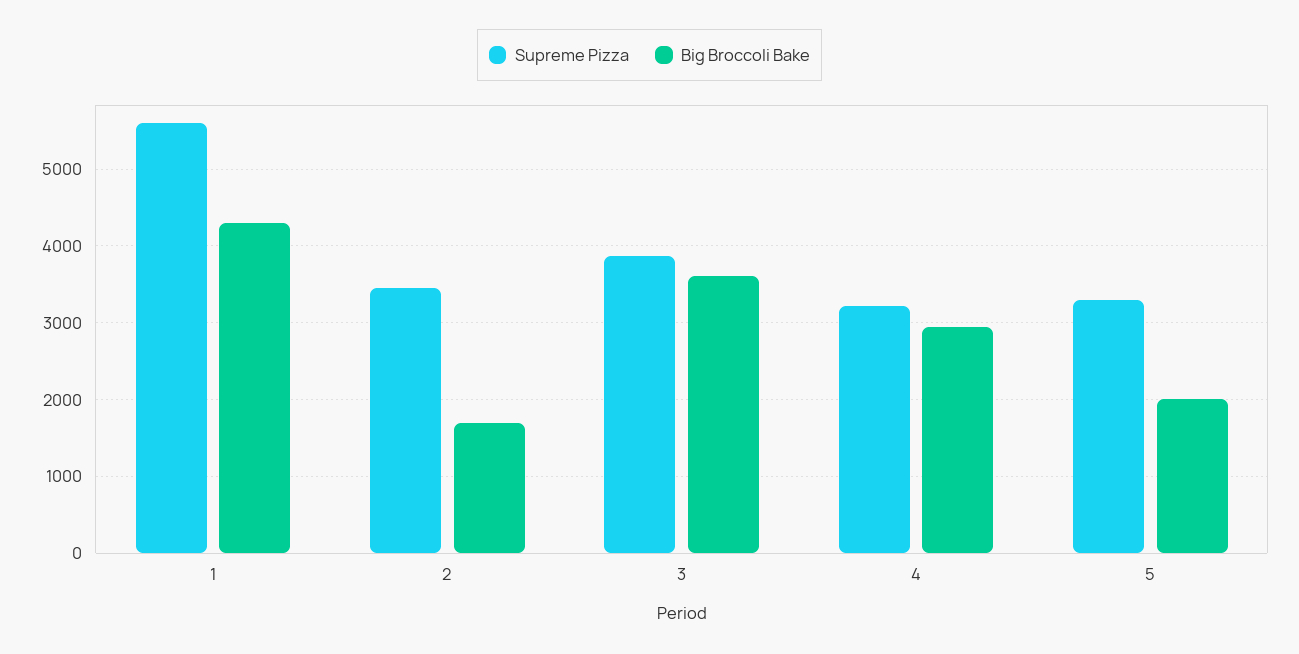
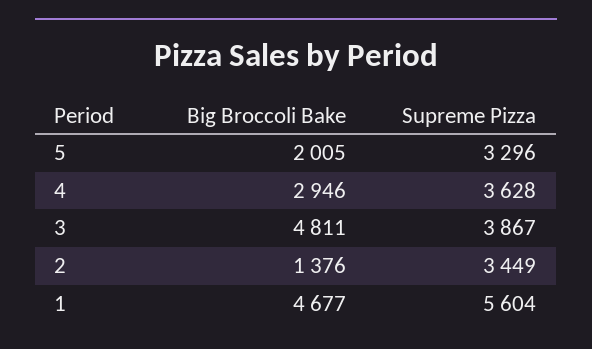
Big Broccoli Bake, 1: 4300 -> 4677
Big Broccoli Bake, 2: 1700 -> 1376
Big Broccoli Bake, 3: 3600 -> 4811
Supreme Pizza, 4: 3200 -> 3628

